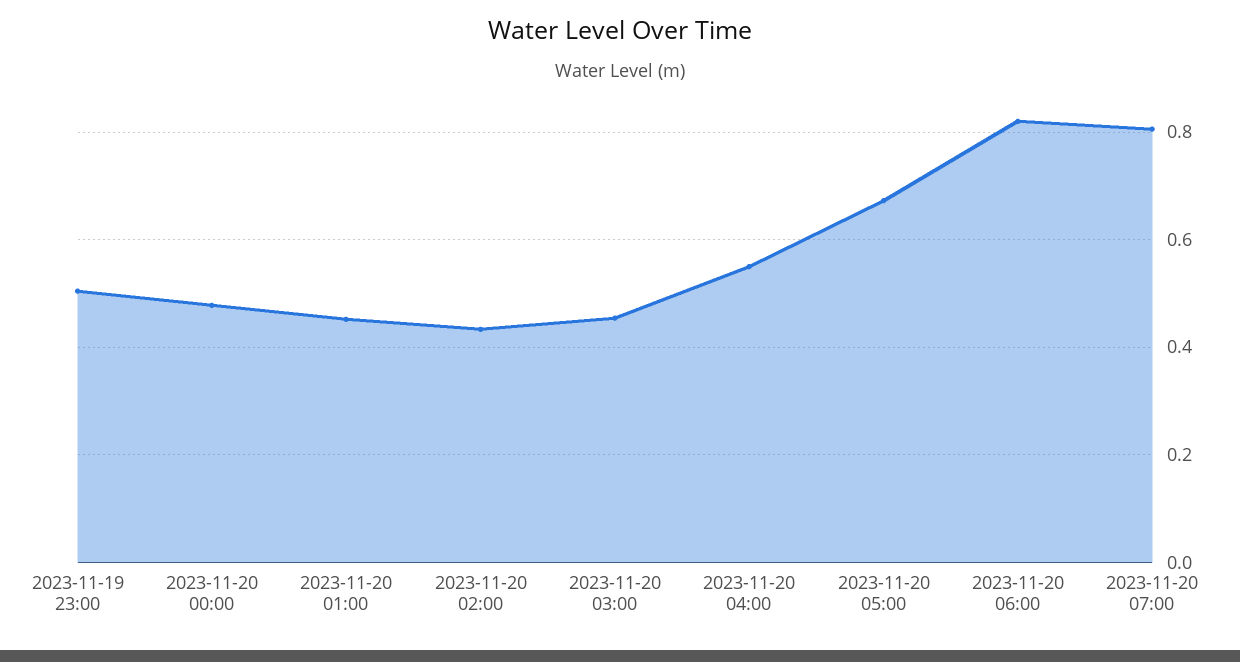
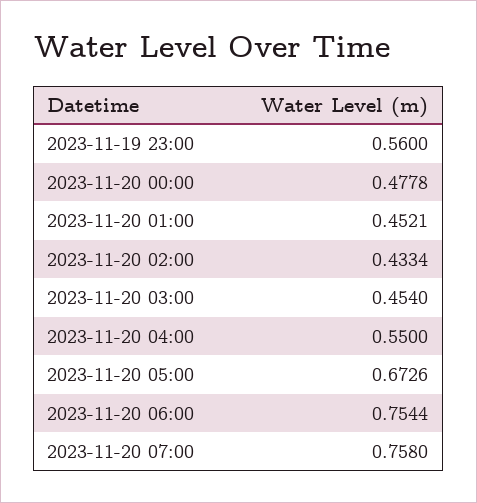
2023-11-19 23:00: 0.5 -> 0.56
2023-11-20 06:00: 0.82 -> 0.7544
2023-11-20 07:00: 0.8 -> 0.758

